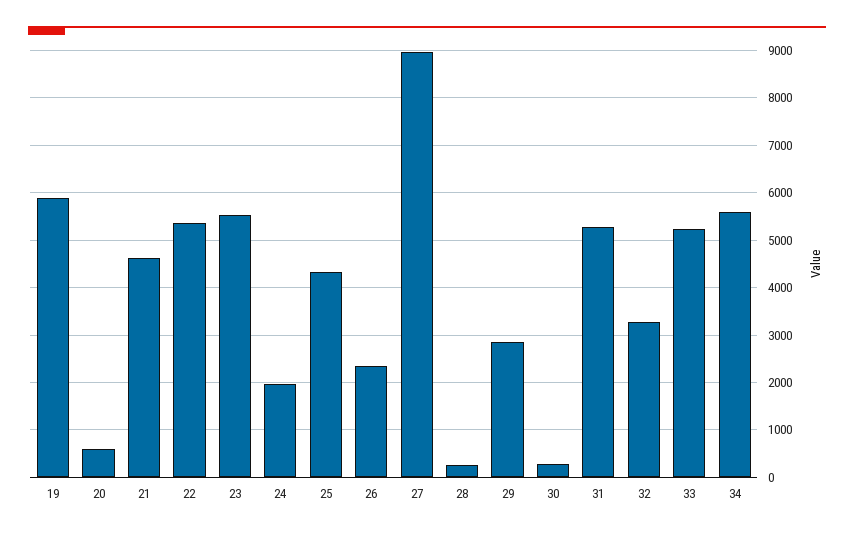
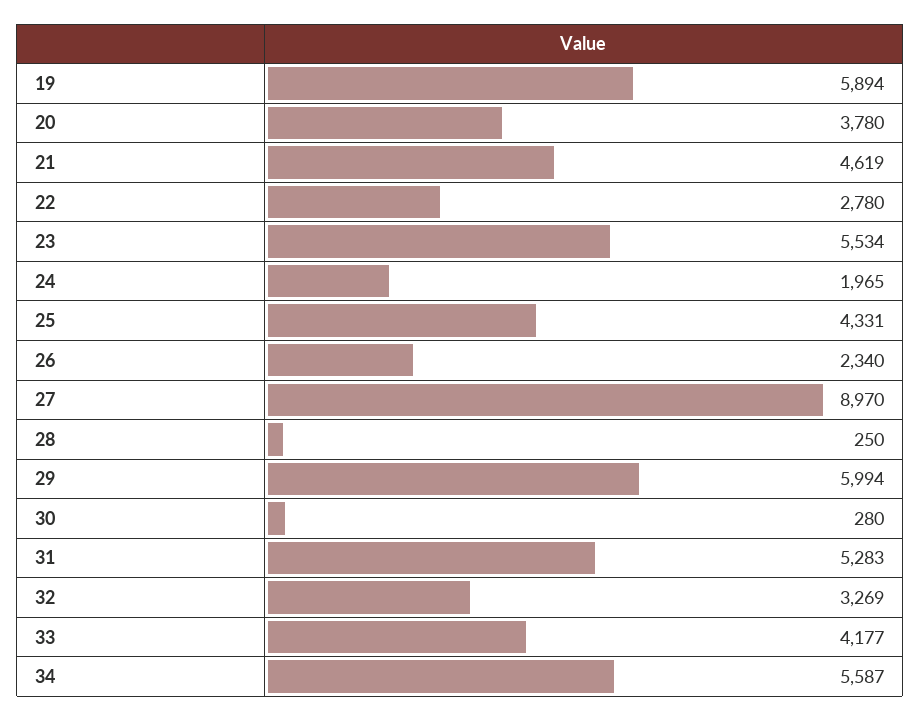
20: 600 -> 3780
22: 5400 -> 2780
29: 2800 -> 5994
33: 5200 -> 4177

